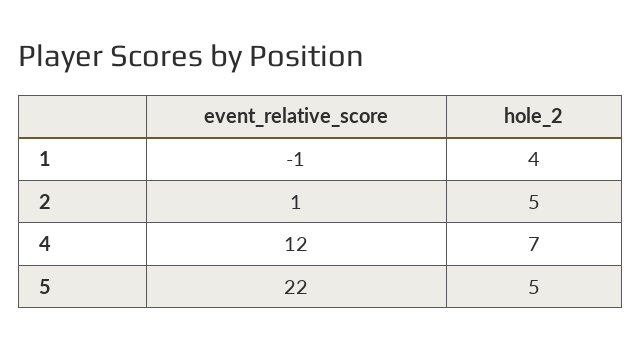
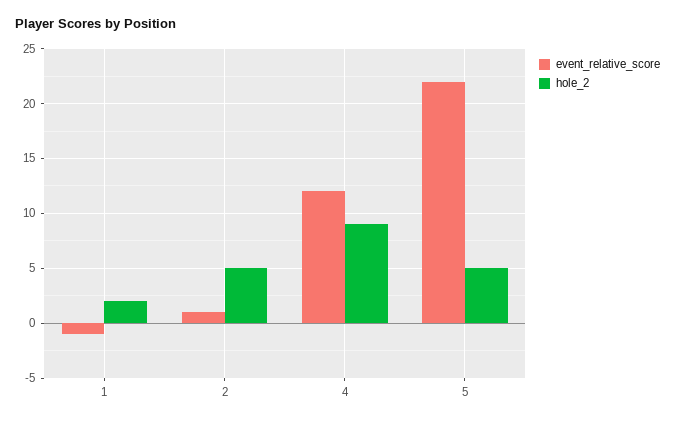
hole_2, 1: 4 -> 2
hole_2, 4: 7 -> 9

